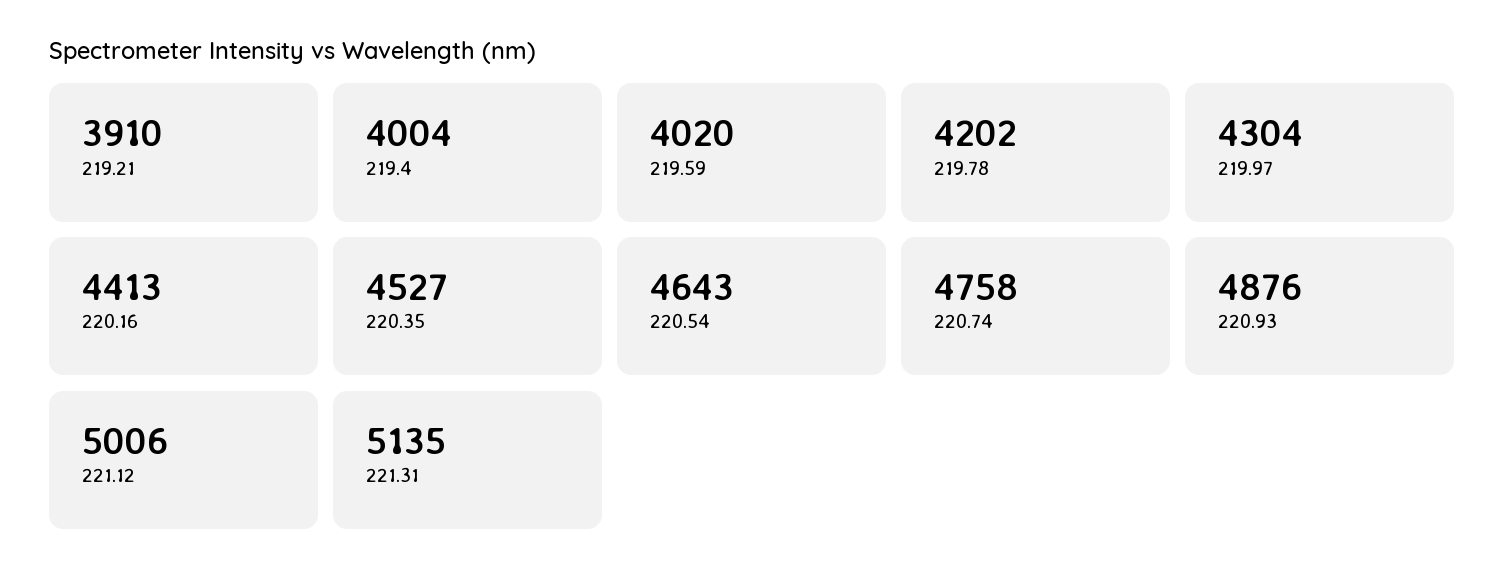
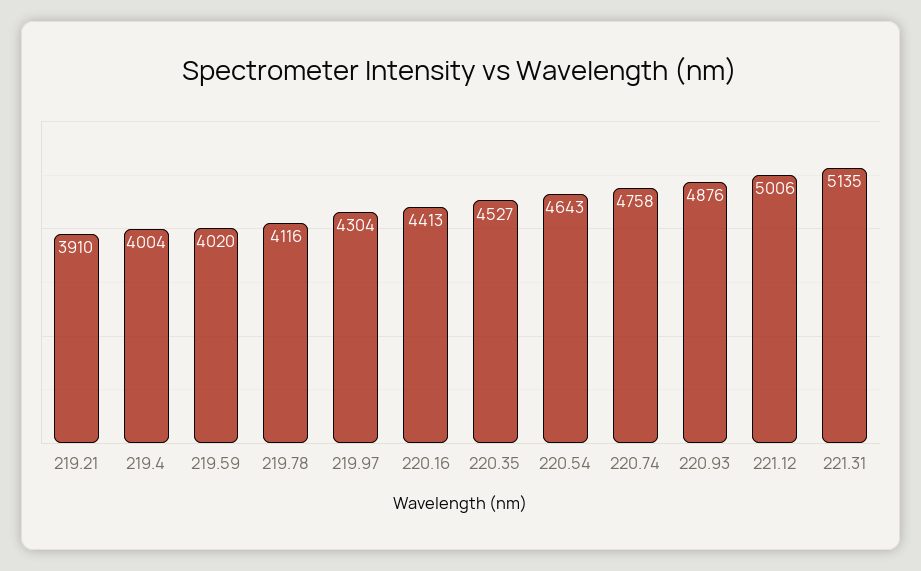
219.78: 4202 -> 4116

